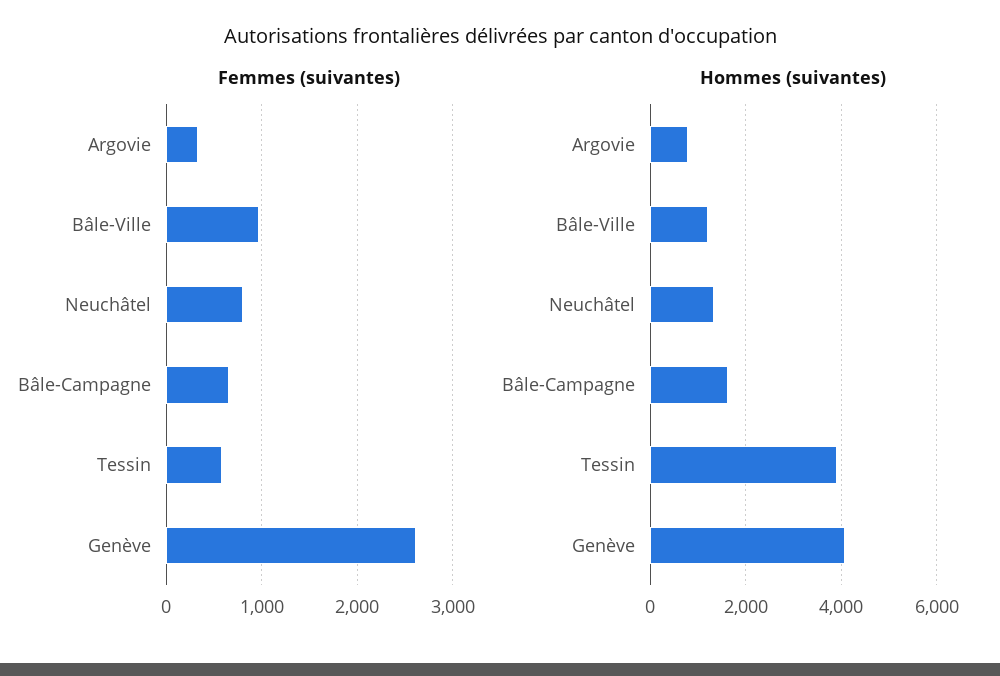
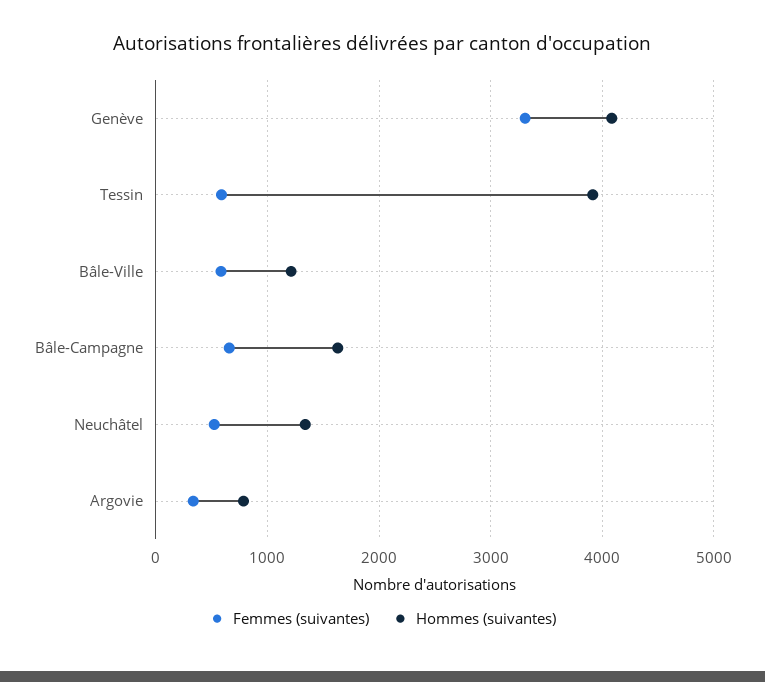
Femmes (suivantes), Bâle-Ville: 1000 -> 600
Femmes (suivantes), Neuchâtel: 800 -> 500
Femmes (suivantes), Genève: 2600 -> 3300

